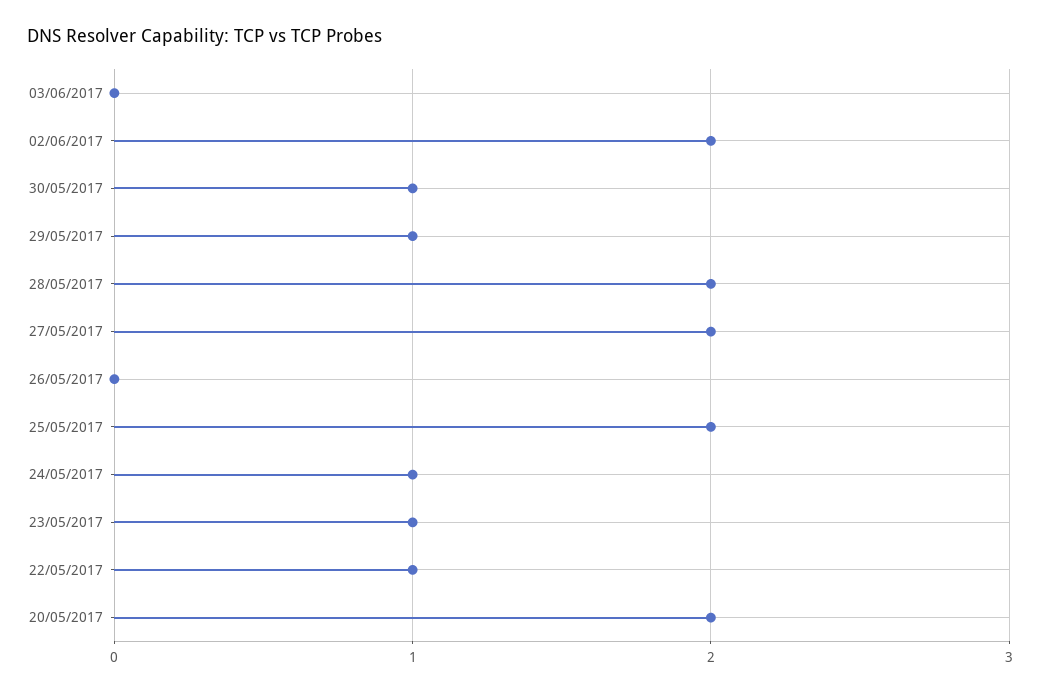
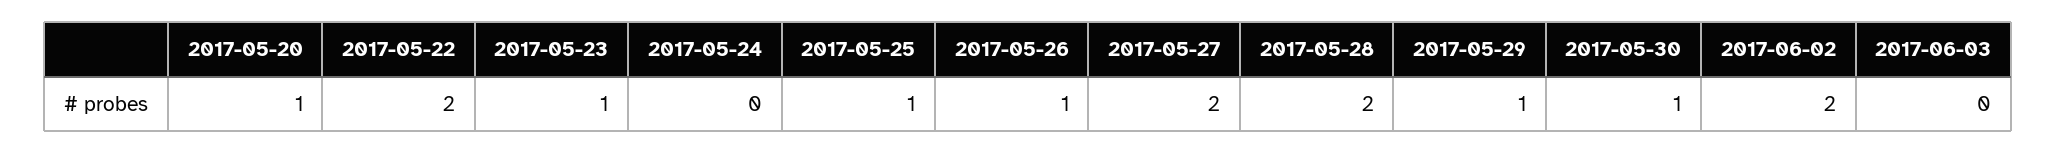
26/05/2017: 0 -> 1
25/05/2017: 2 -> 1
24/05/2017: 1 -> 0
22/05/2017: 1 -> 2
20/05/2017: 2 -> 1

